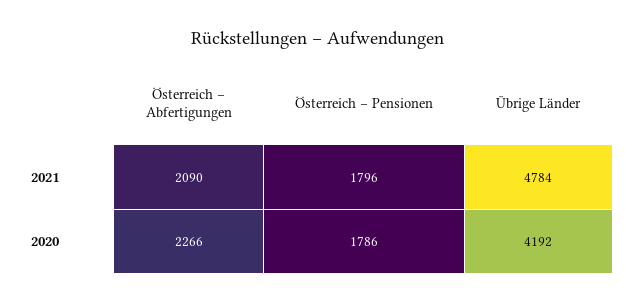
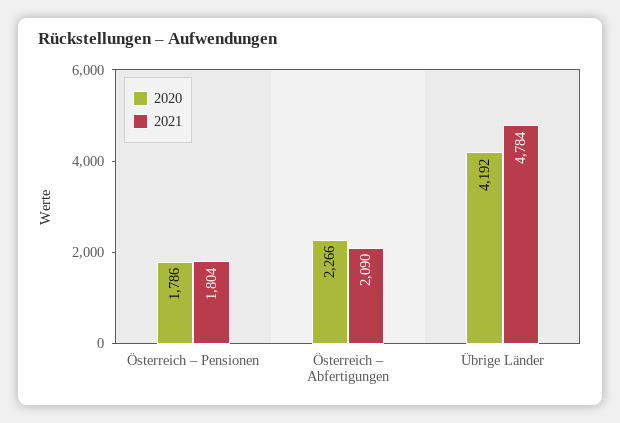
2021, Österreich – Pensionen: 1796 -> 1804

